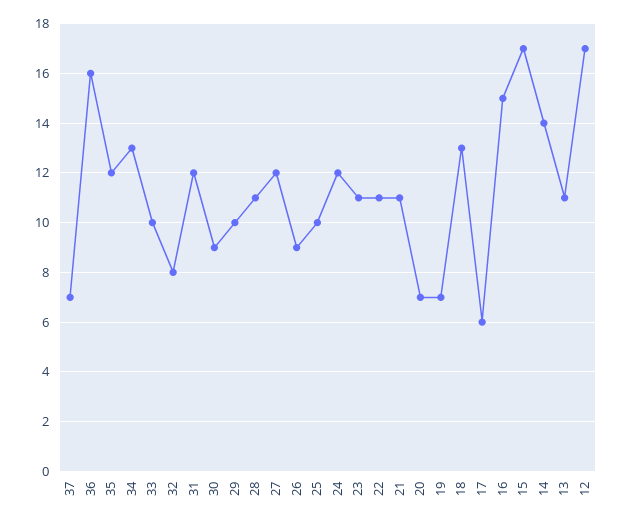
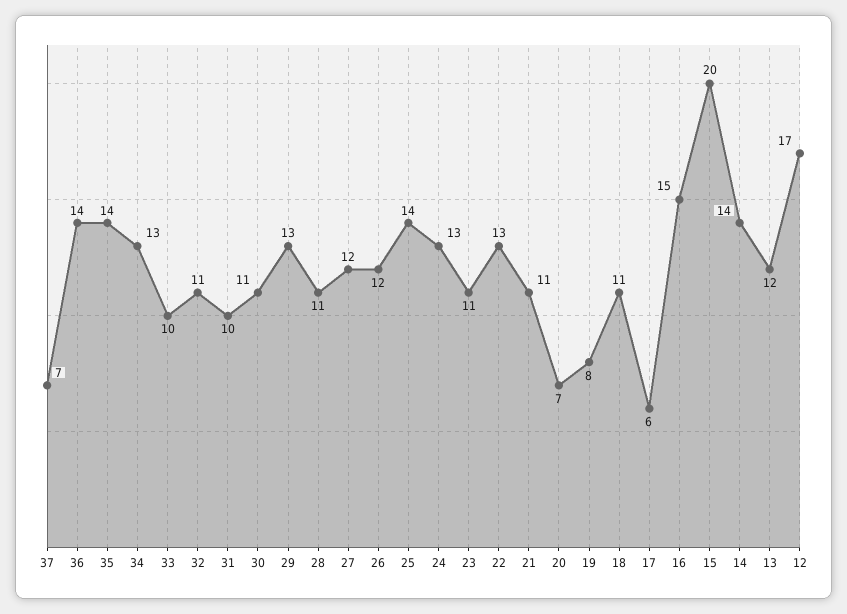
36: 16 -> 14
35: 12 -> 14
32: 8 -> 11
31: 12 -> 10
30: 9 -> 11
29: 10 -> 13
26: 9 -> 12
25: 10 -> 14
24: 12 -> 13
22: 11 -> 13
19: 7 -> 8
18: 13 -> 11
15: 17 -> 20
13: 11 -> 12

